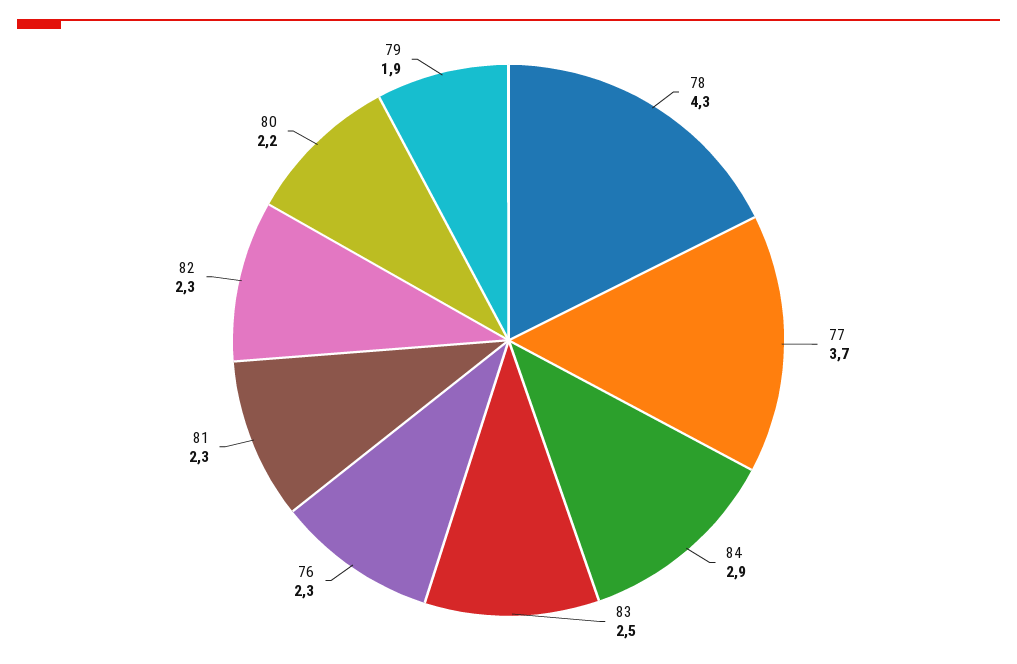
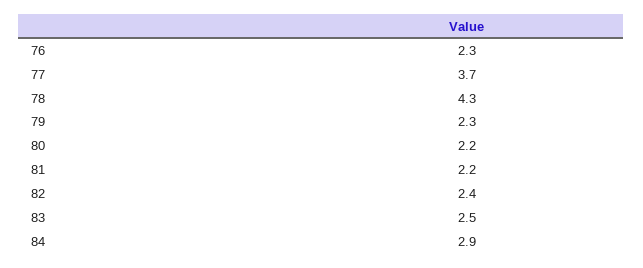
81: 2.3 -> 2.2
82: 2.3 -> 2.4
79: 1.9 -> 2.3

